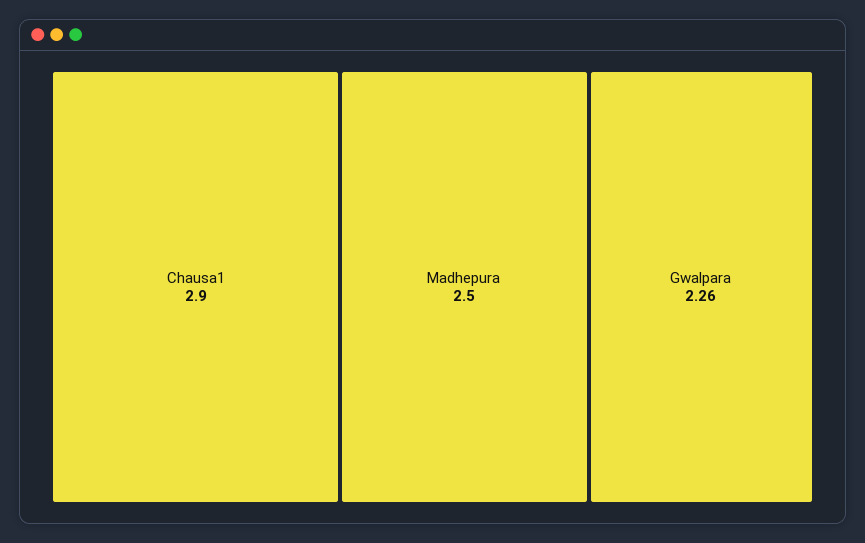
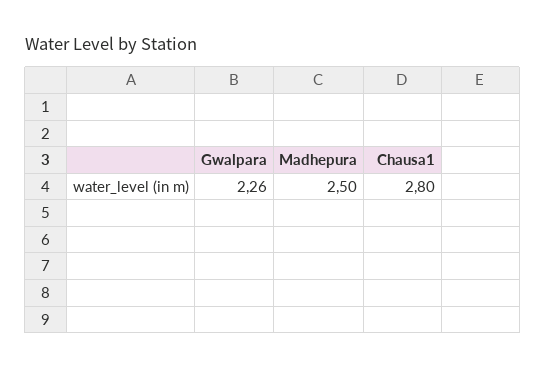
Chausa1: 2.9 -> 2.8

